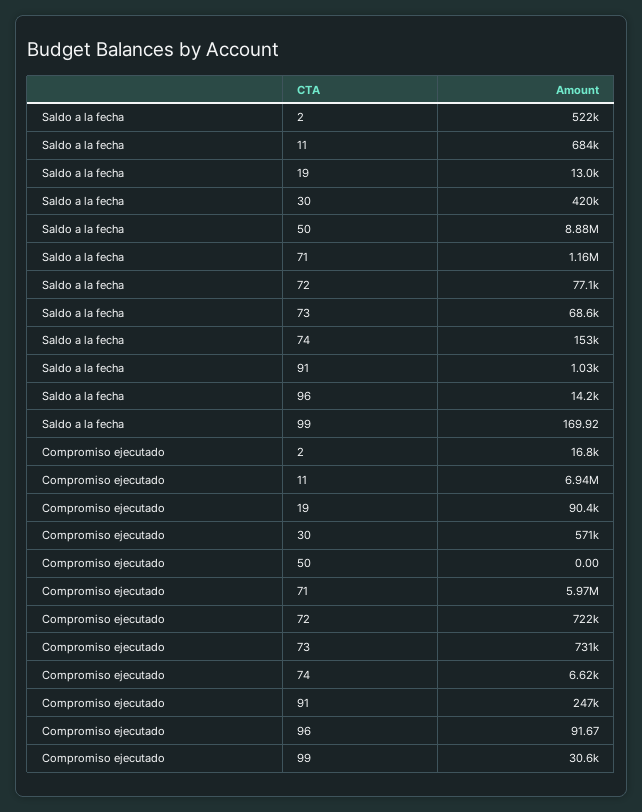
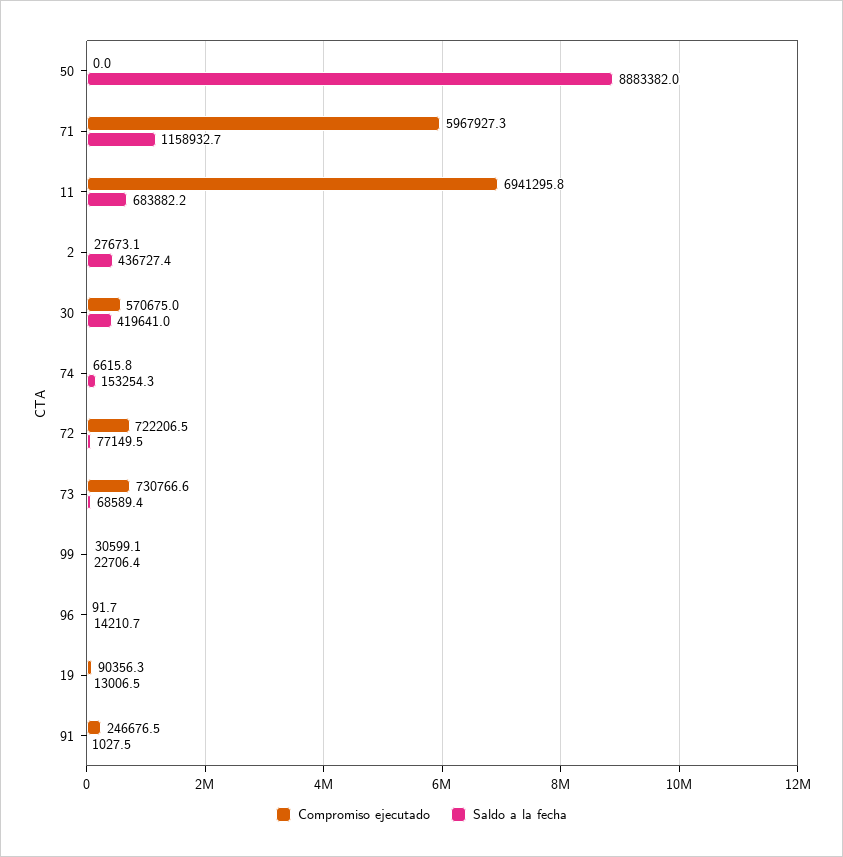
Saldo a la fecha, 2: 522000 -> 436727.4
Saldo a la fecha, 99: 169.92 -> 22706.4
Compromiso ejecutado, 2: 16800 -> 27673.1

